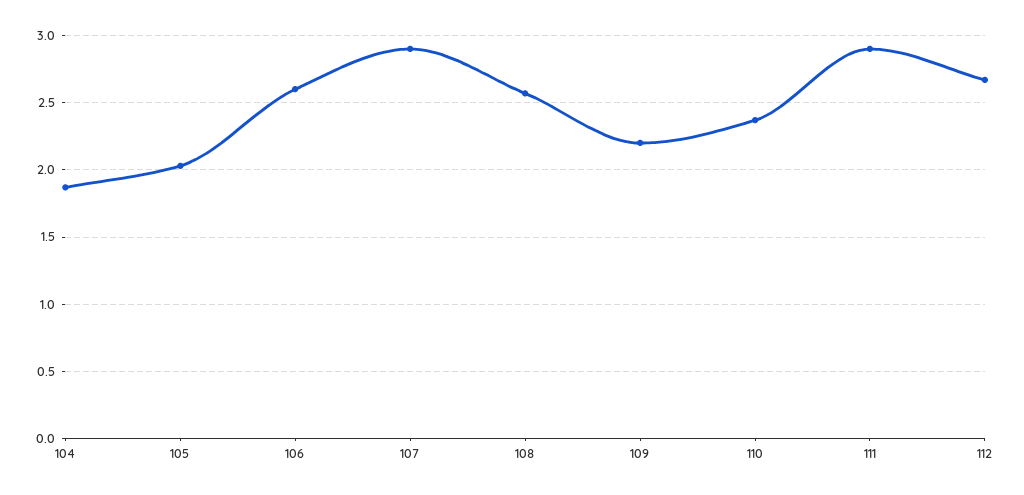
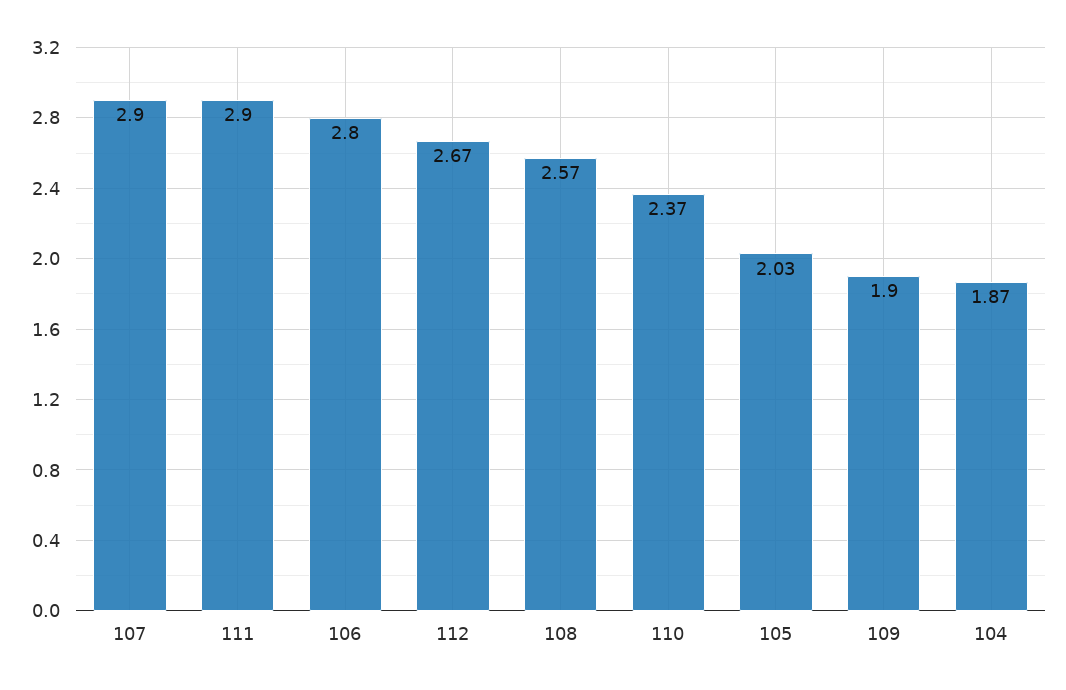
106: 2.6 -> 2.8
109: 2.2 -> 1.9

